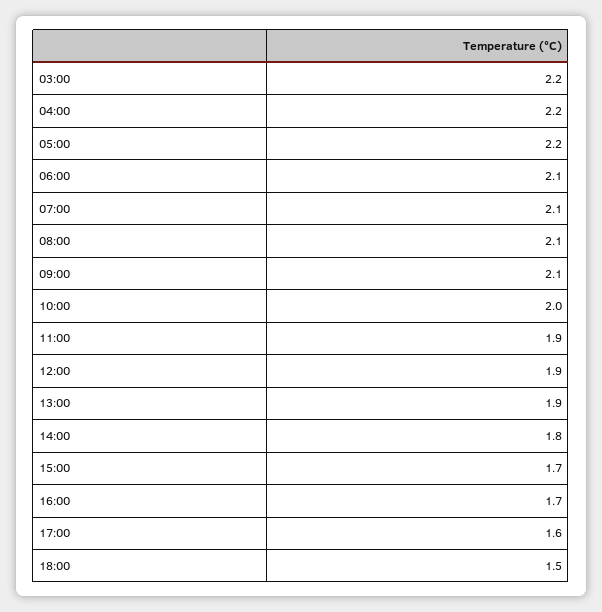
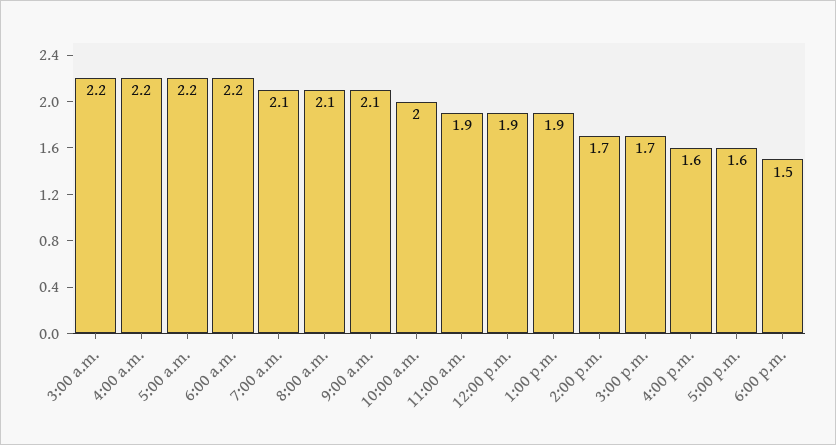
06:00: 2.1 -> 2.2
14:00: 1.8 -> 1.7
16:00: 1.7 -> 1.6

